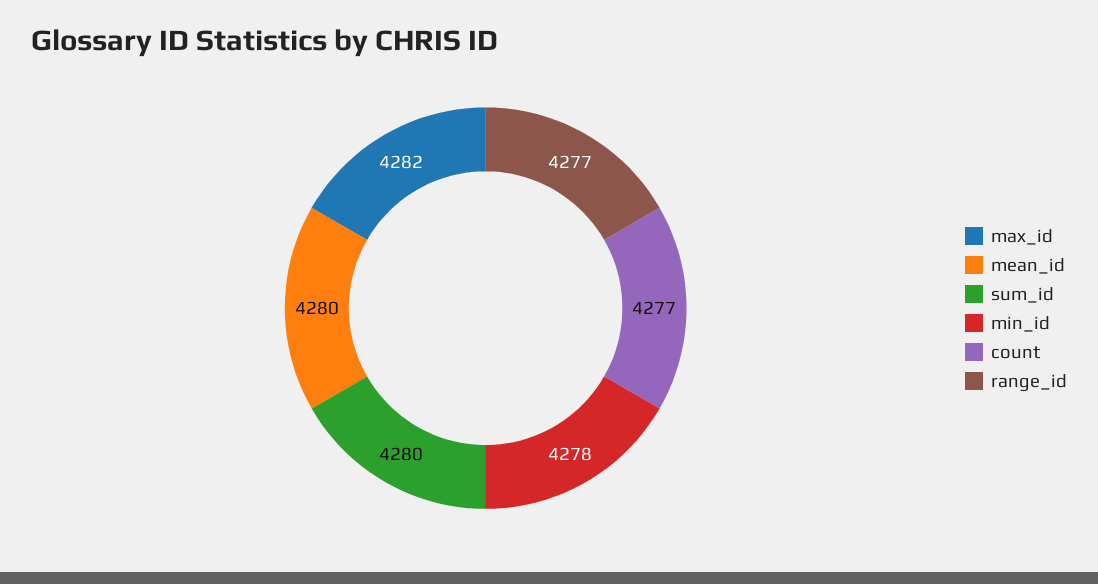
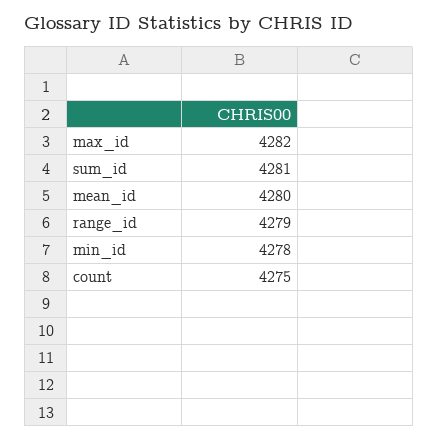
sum_id: 4280 -> 4281
count: 4277 -> 4275
range_id: 4277 -> 4279

